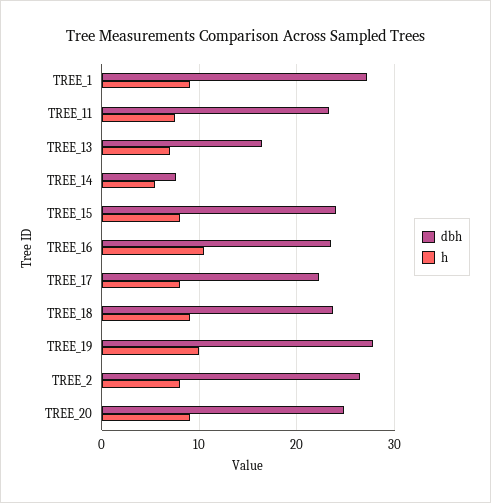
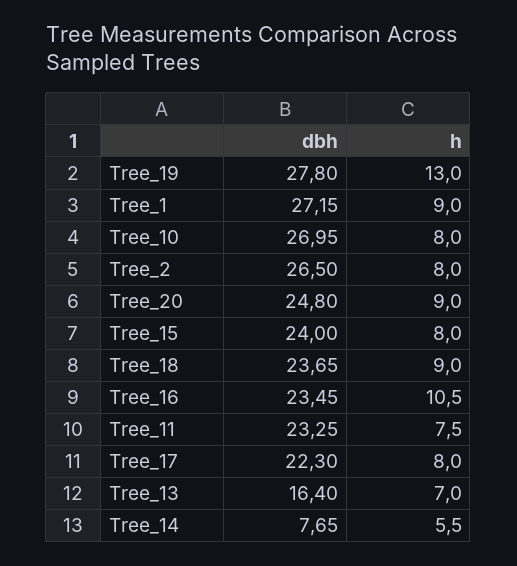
h, TREE_19: 10 -> 13
dbh, Tree_10: none -> 26.95
h, Tree_10: none -> 8

